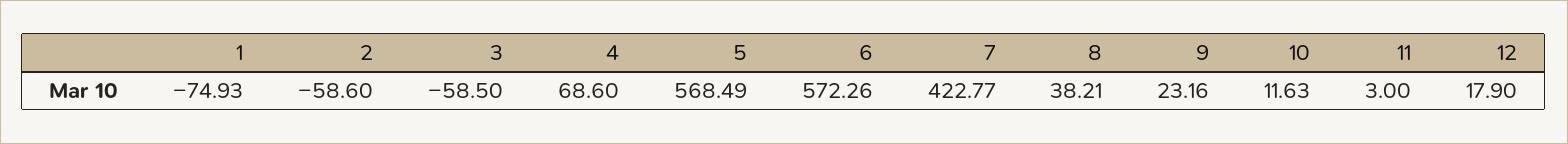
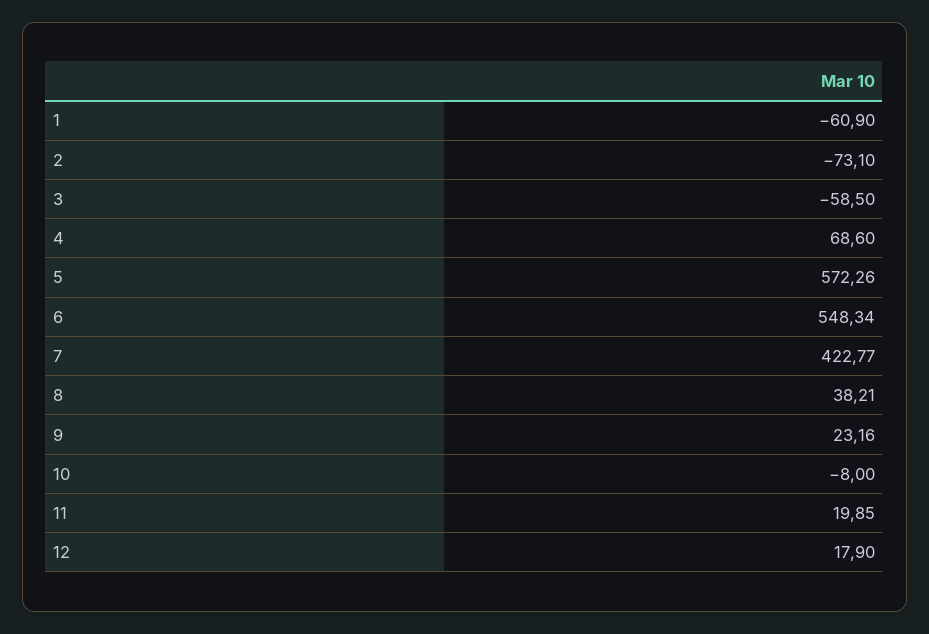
1: -74.93 -> -60.9
2: -58.6 -> -73.1
5: 568.49 -> 572.26
6: 572.26 -> 548.34
10: 11.63 -> -8
11: 3 -> 19.85

